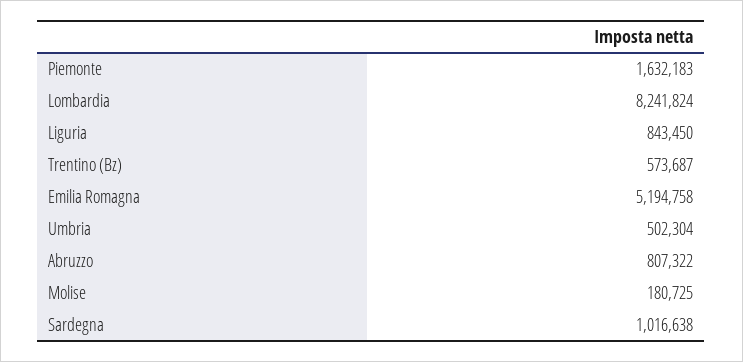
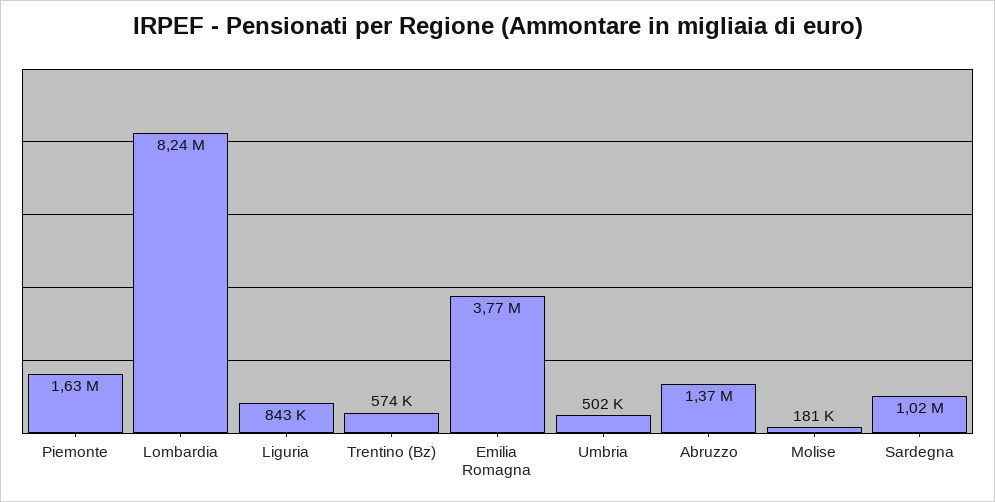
Emilia Romagna: 5194758 -> 3770000
Abruzzo: 807322 -> 1370000

